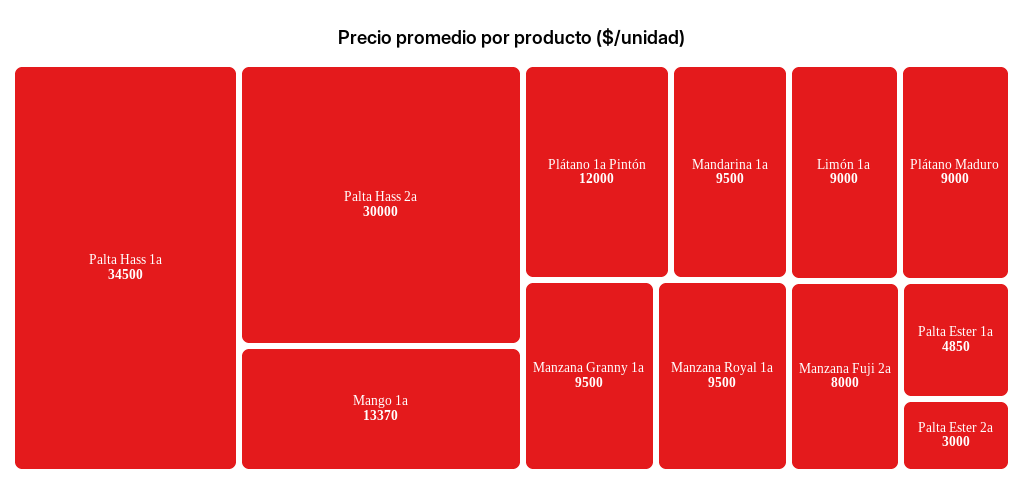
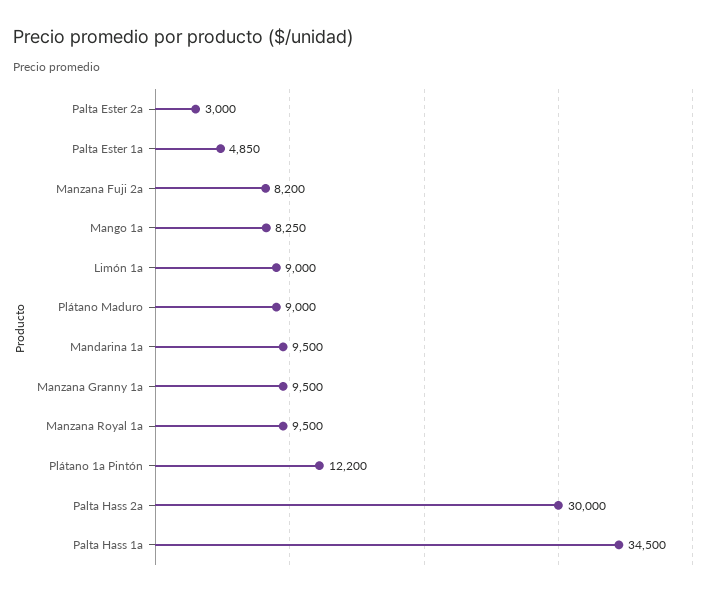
Mango 1a: 13370 -> 8250
Plátano 1a Pintón: 12000 -> 12200
Manzana Fuji 2a: 8000 -> 8200

